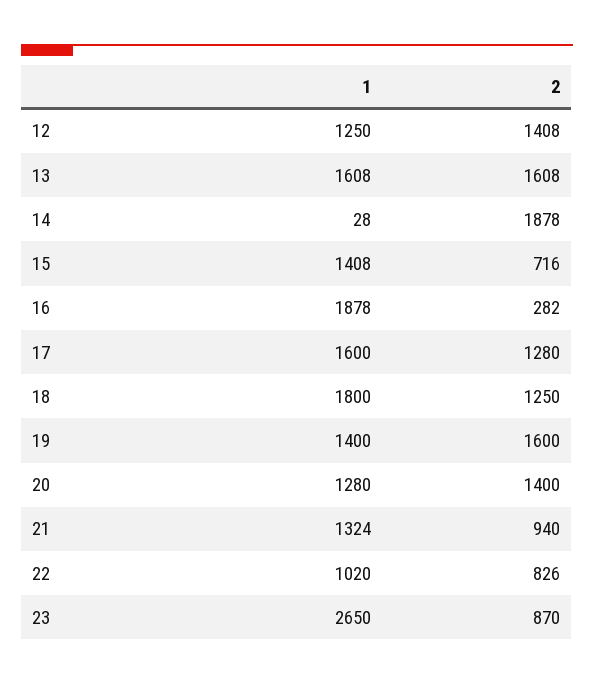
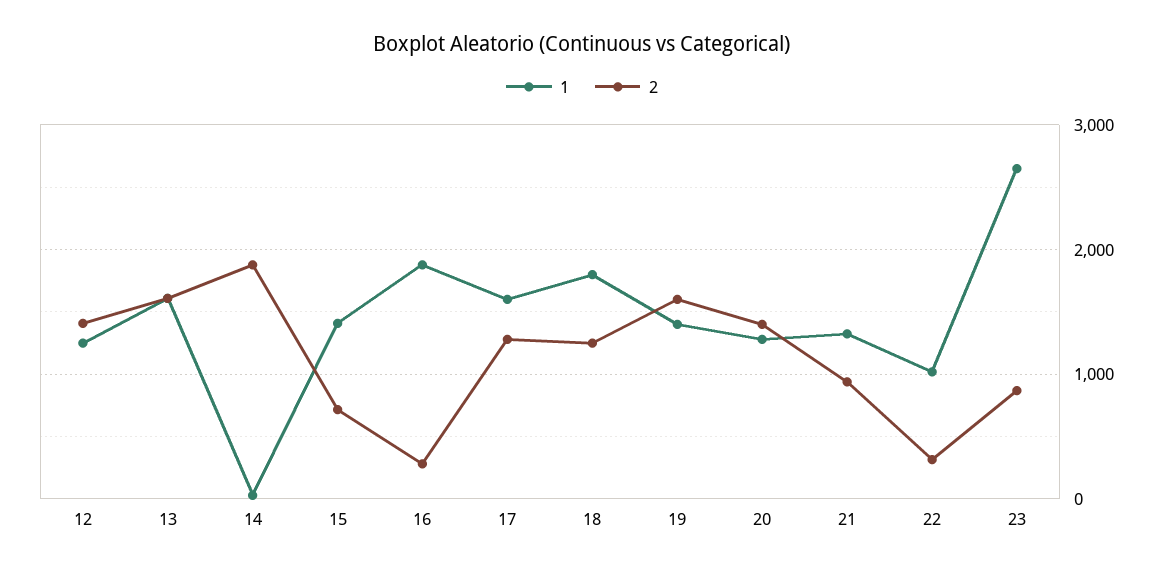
2, 22: 826 -> 300

